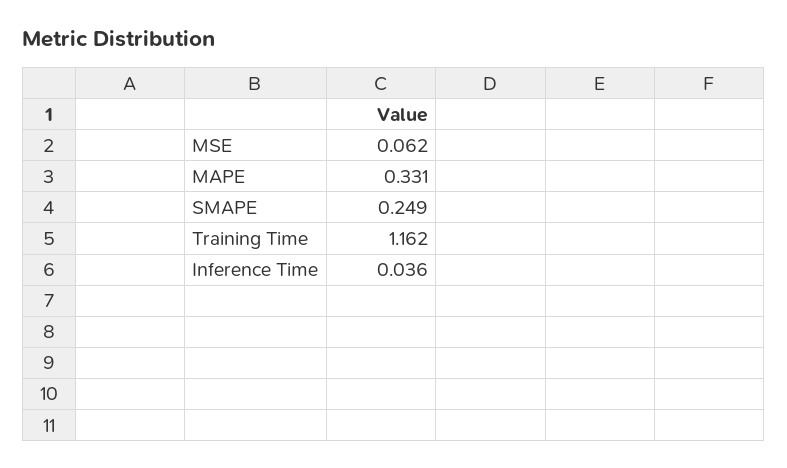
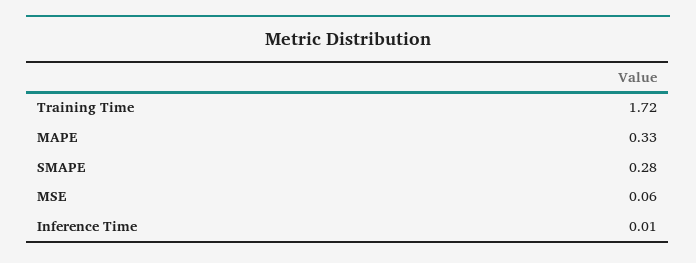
SMAPE: 0.249 -> 0.28
Training Time: 1.162 -> 1.72
Inference Time: 0.036 -> 0.01

